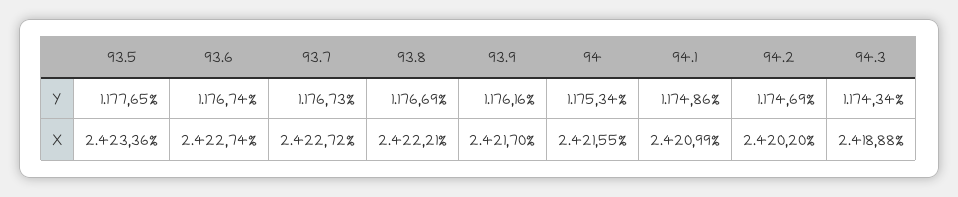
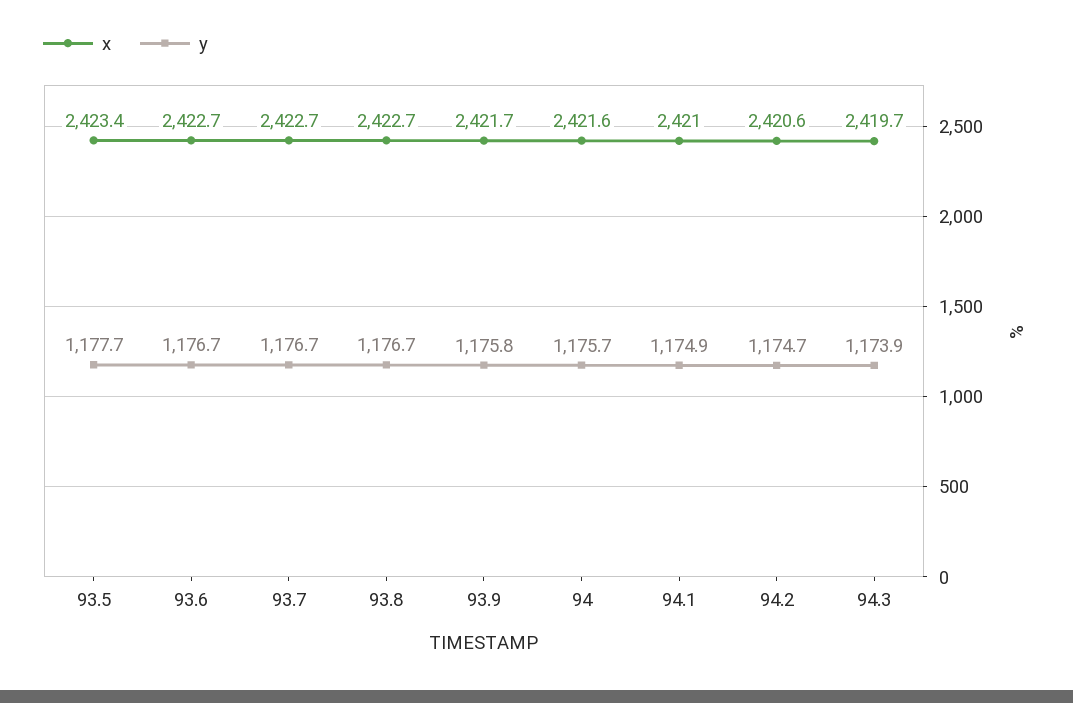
Y, 93.9: 1176.16 -> 1175.8
Y, 94: 1175.34 -> 1175.7
Y, 94.3: 1174.34 -> 1173.9
X, 93.8: 2422.21 -> 2422.7
X, 94.2: 2420.2 -> 2420.6
X, 94.3: 2418.88 -> 2419.7

